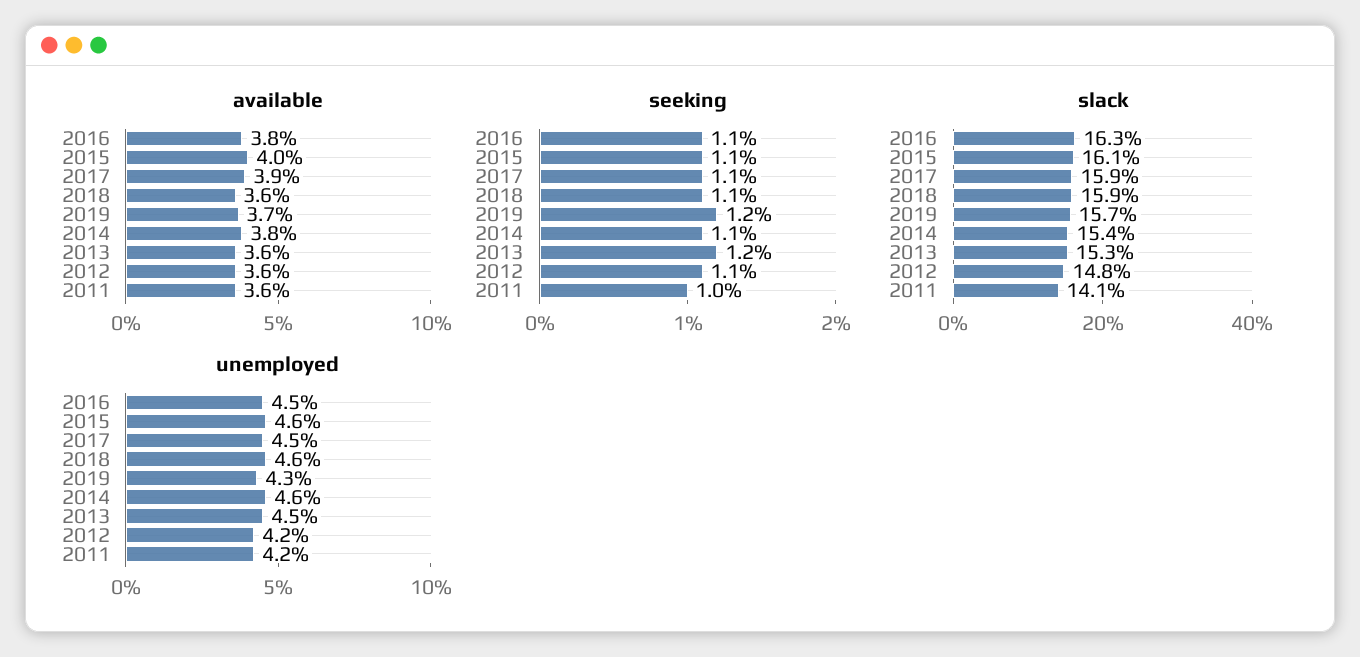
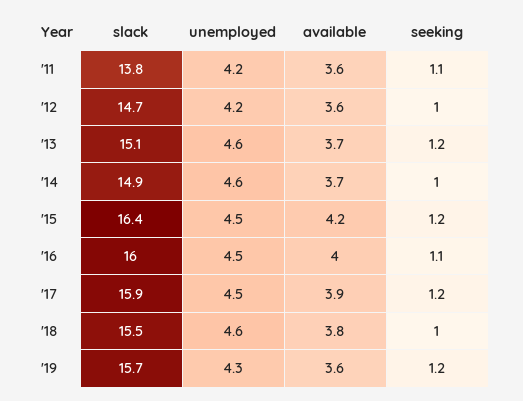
available, 2016: 3.8 -> 4
available, 2015: 4 -> 4.2
available, 2018: 3.6 -> 3.8
available, 2019: 3.7 -> 3.6
available, 2014: 3.8 -> 3.7
available, 2013: 3.6 -> 3.7
seeking, 2015: 1.1 -> 1.2
seeking, 2017: 1.1 -> 1.2
seeking, 2018: 1.1 -> 1
seeking, 2014: 1.1 -> 1
seeking, 2012: 1.1 -> 1
seeking, 2011: 1 -> 1.1
slack, 2016: 16.3 -> 16
slack, 2015: 16.1 -> 16.4
slack, 2018: 15.9 -> 15.5
slack, 2014: 15.4 -> 14.9
slack, 2013: 15.3 -> 15.1
slack, 2012: 14.8 -> 14.7
slack, 2011: 14.1 -> 13.8
unemployed, 2015: 4.6 -> 4.5
unemployed, 2013: 4.5 -> 4.6

